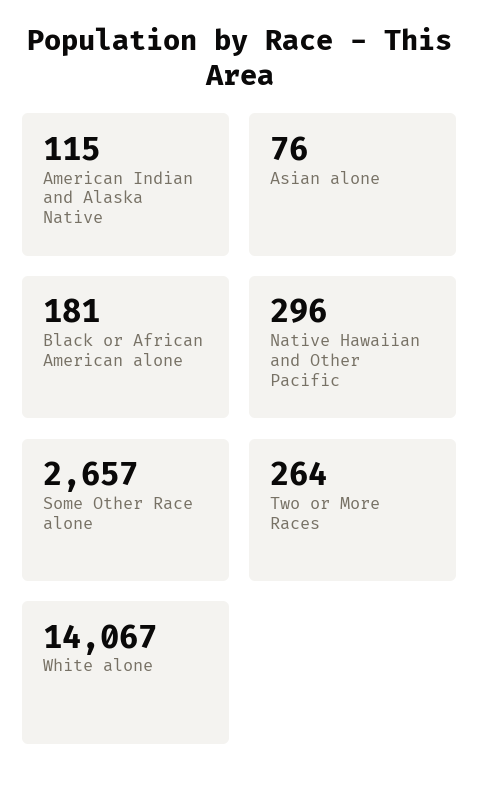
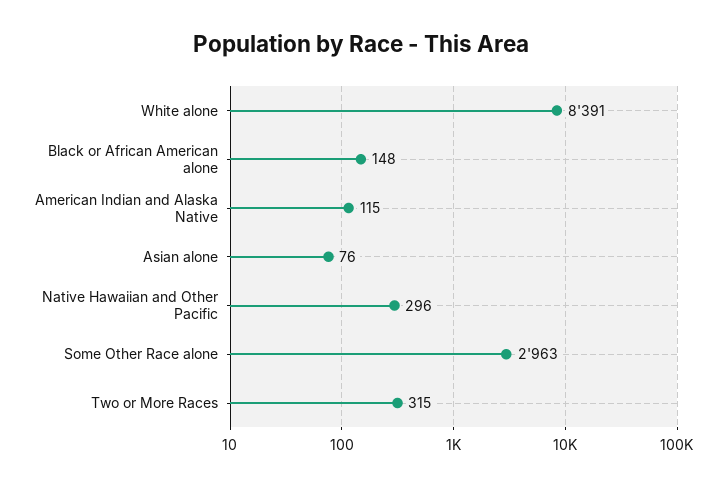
Black or African American alone: 181 -> 148
Some Other Race alone: 2657 -> 2963
Two or More Races: 264 -> 315
White alone: 14067 -> 8391

